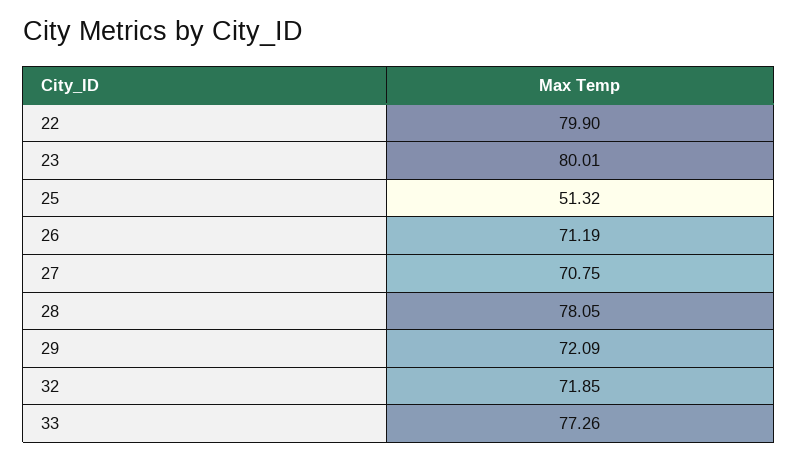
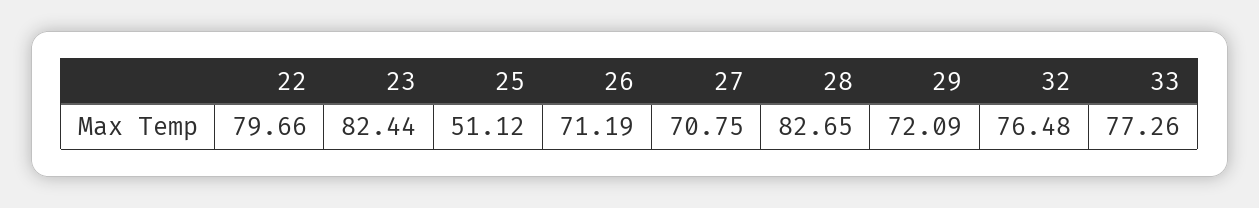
22: 79.9 -> 79.66
23: 80.01 -> 82.44
25: 51.32 -> 51.12
28: 78.05 -> 82.65
32: 71.85 -> 76.48

